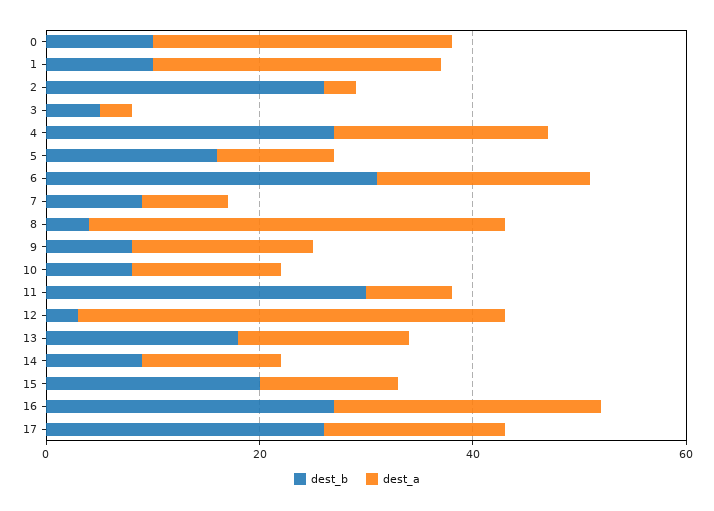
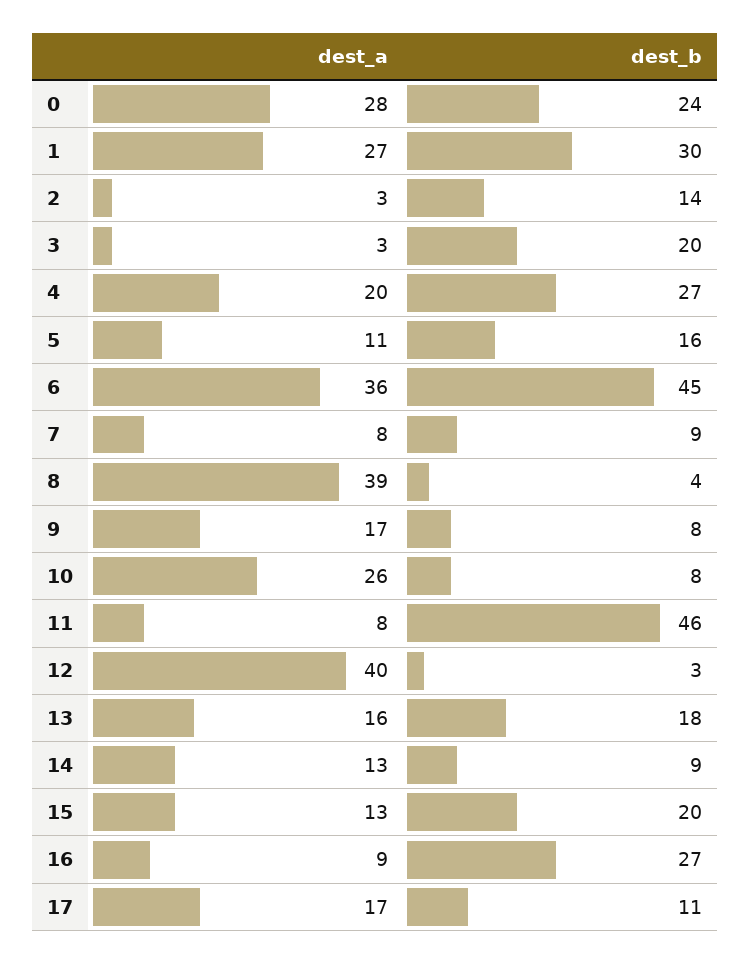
dest_b, 0: 10 -> 24
dest_b, 1: 10 -> 30
dest_b, 2: 25 -> 14
dest_b, 3: 5 -> 20
dest_b, 6: 30 -> 45
dest_a, 6: 20 -> 36
dest_a, 10: 15 -> 26
dest_b, 11: 30 -> 46
dest_a, 16: 25 -> 9
dest_b, 17: 25 -> 11

